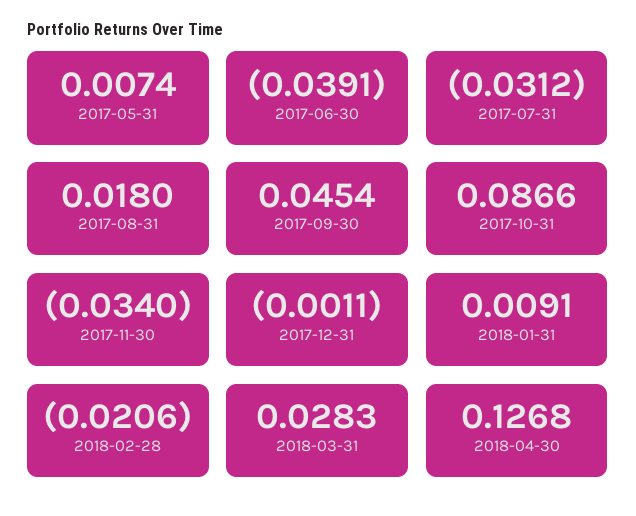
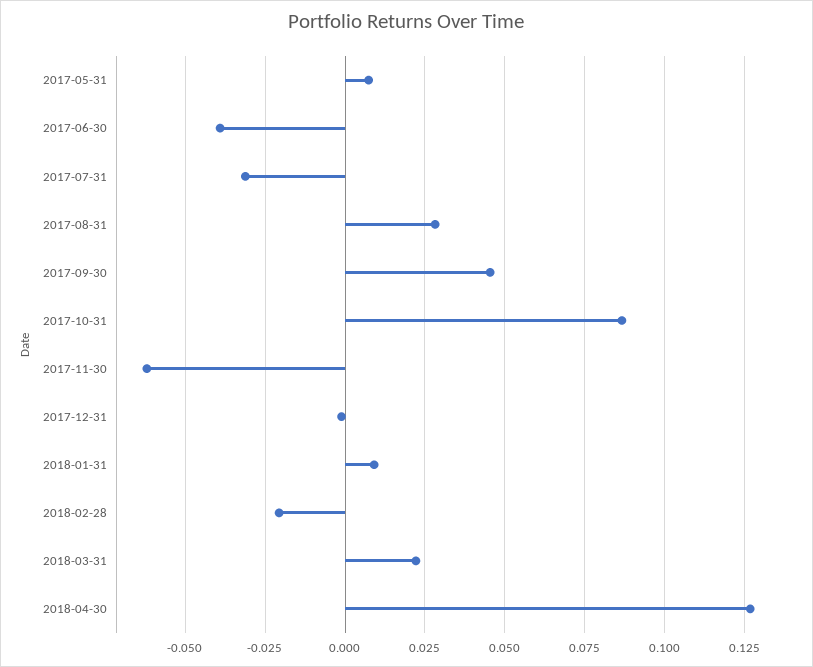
2017-08-31: 0.018 -> 0.0275
2017-11-30: -0.034 -> -0.0625
2018-03-31: 0.0283 -> 0.0225

